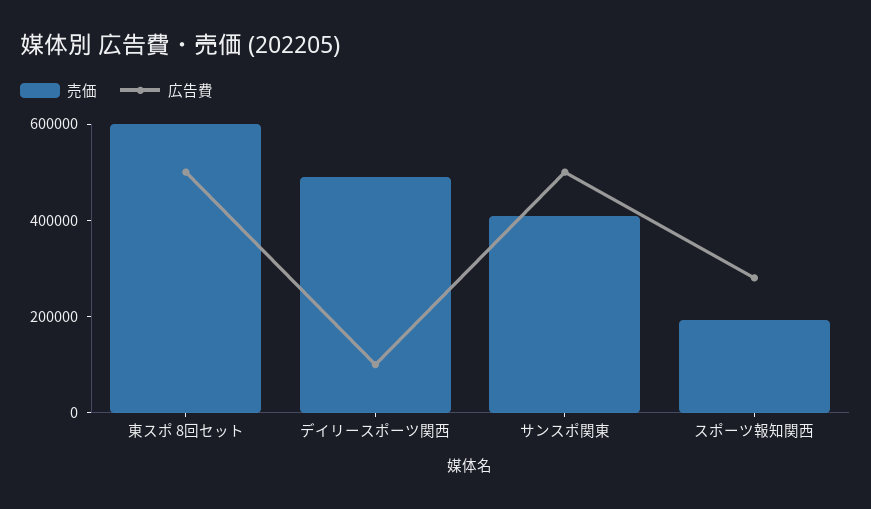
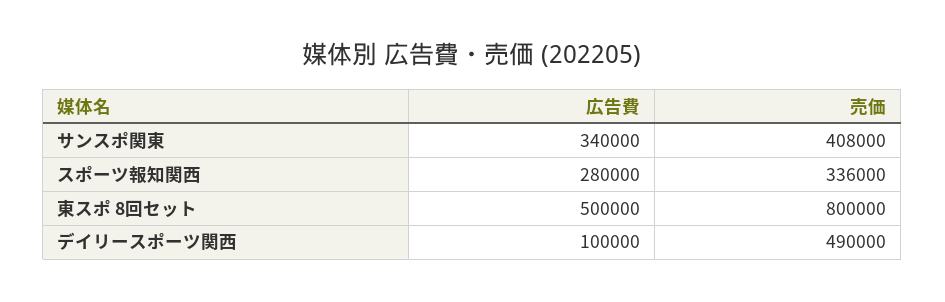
売価, 東スポ 8回セット: 600000 -> 800000
広告費, サンスポ関東: 500000 -> 340000
売価, スポーツ報知関西: 200000 -> 336000

